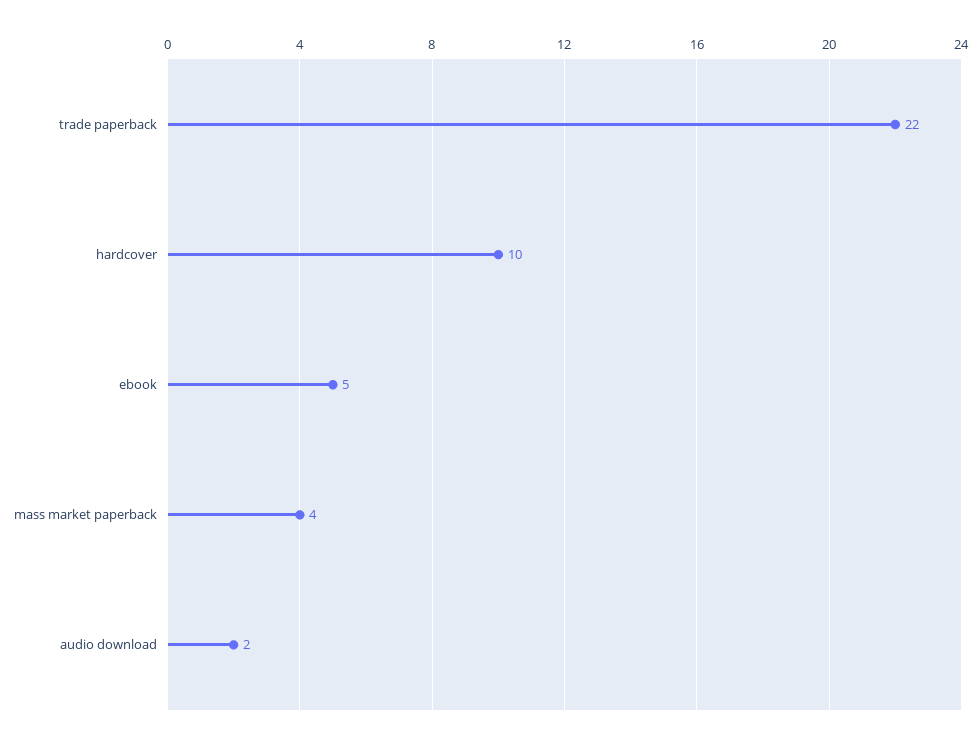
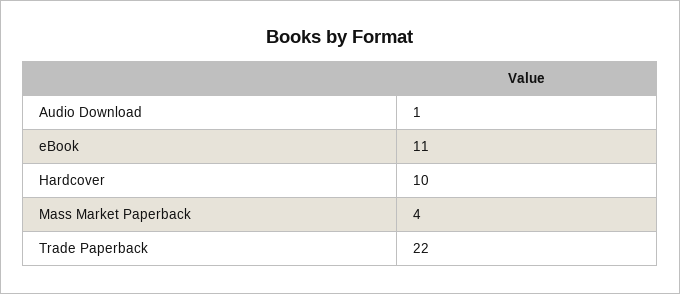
ebook: 5 -> 11
audio download: 2 -> 1

